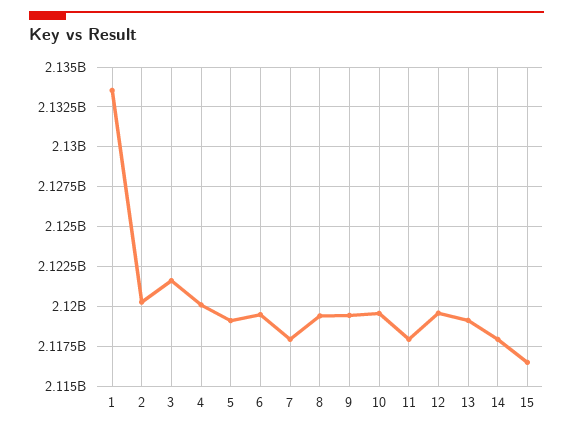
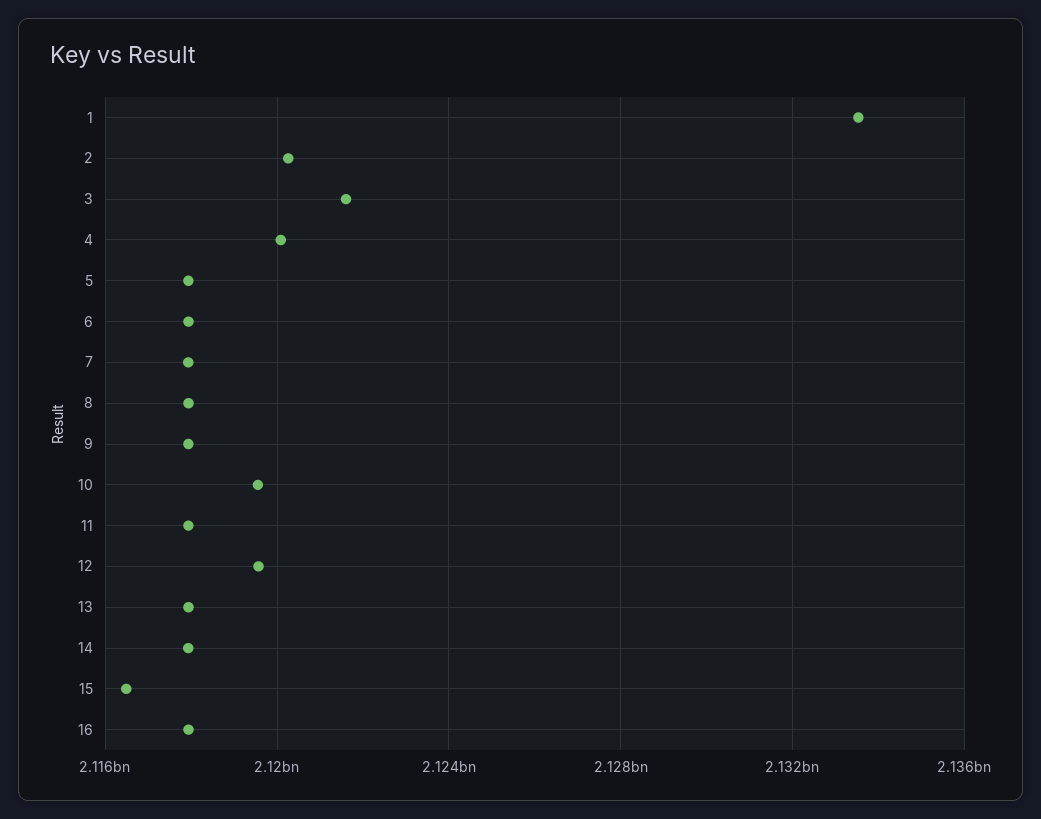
5: 2119000000 -> 2118000000
6: 2119500000 -> 2118000000
8: 2119500000 -> 2118000000
9: 2119500000 -> 2118000000
13: 2119000000 -> 2118000000
16: none -> 2118000000

